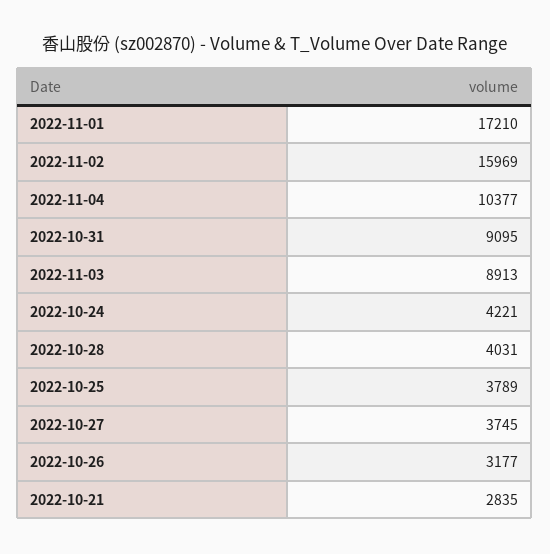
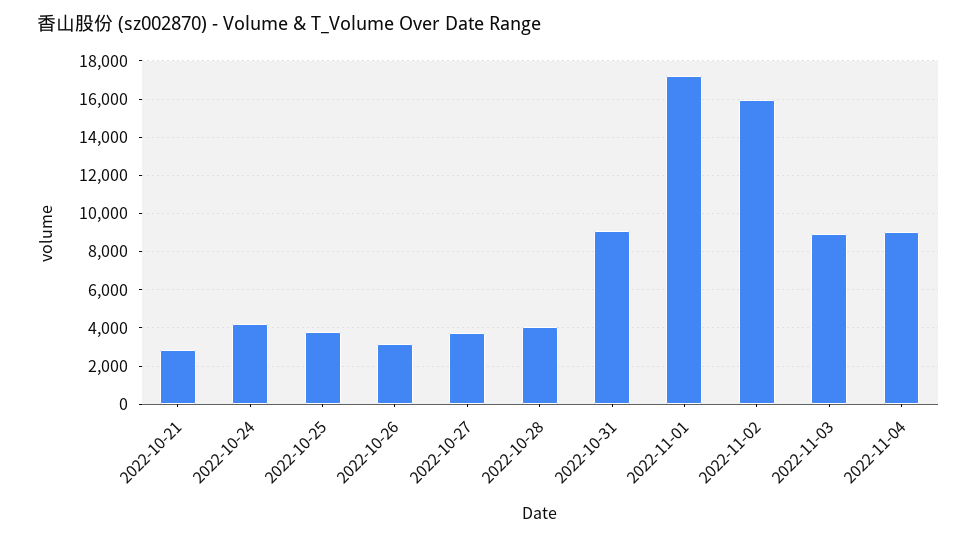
2022-11-04: 10377 -> 9000

